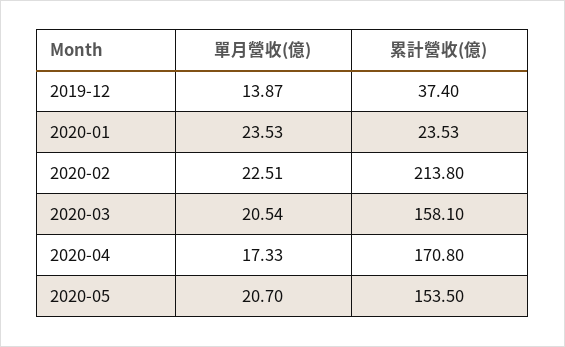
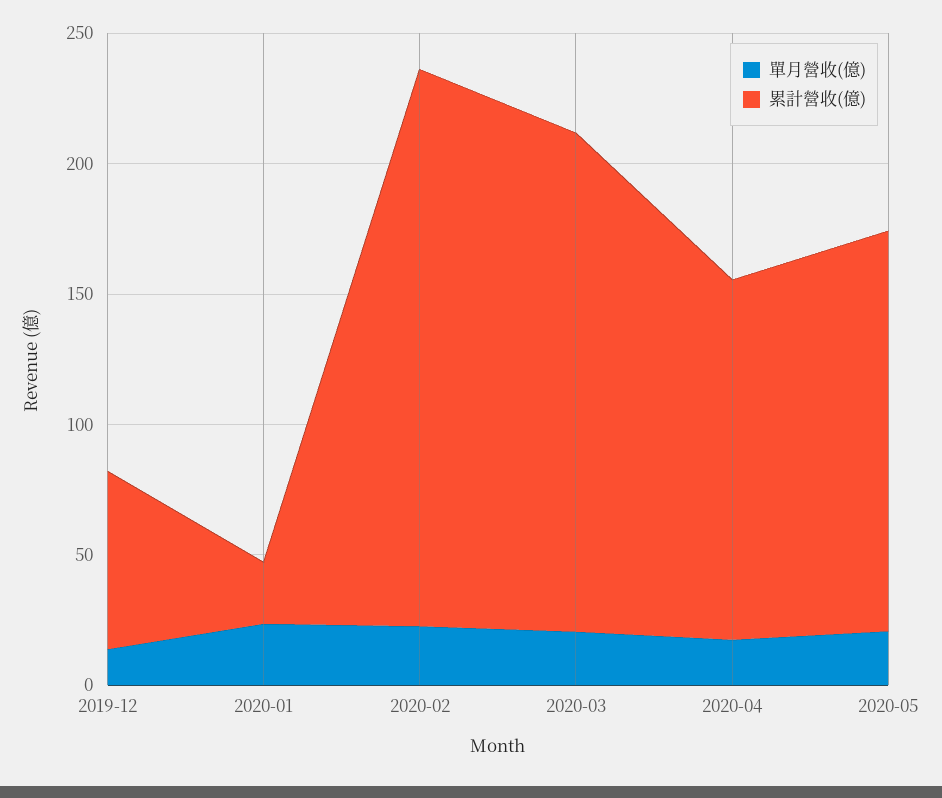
累計營收(億), 2019-12: 37.4 -> 70
累計營收(億), 2020-03: 158.1 -> 190
累計營收(億), 2020-04: 170.8 -> 140

